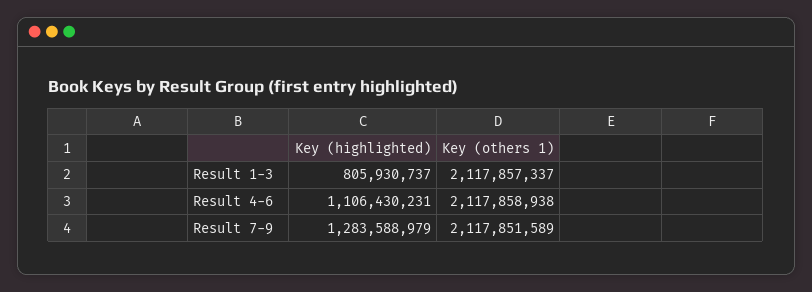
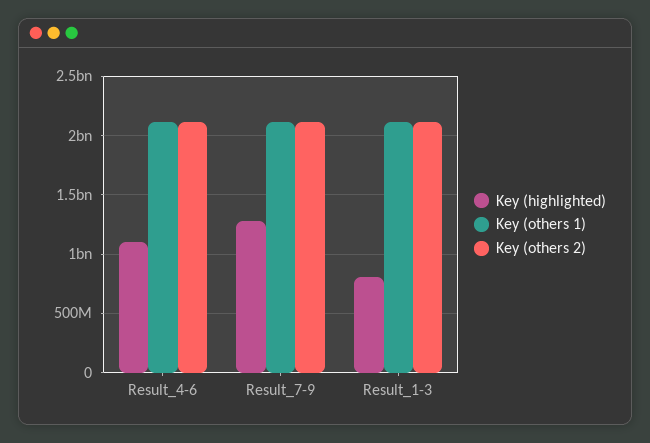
Key (others 2), Result 4-6: none -> 2100000000
Key (others 2), Result 7-9: none -> 2100000000
Key (others 2), Result 1-3: none -> 2100000000

